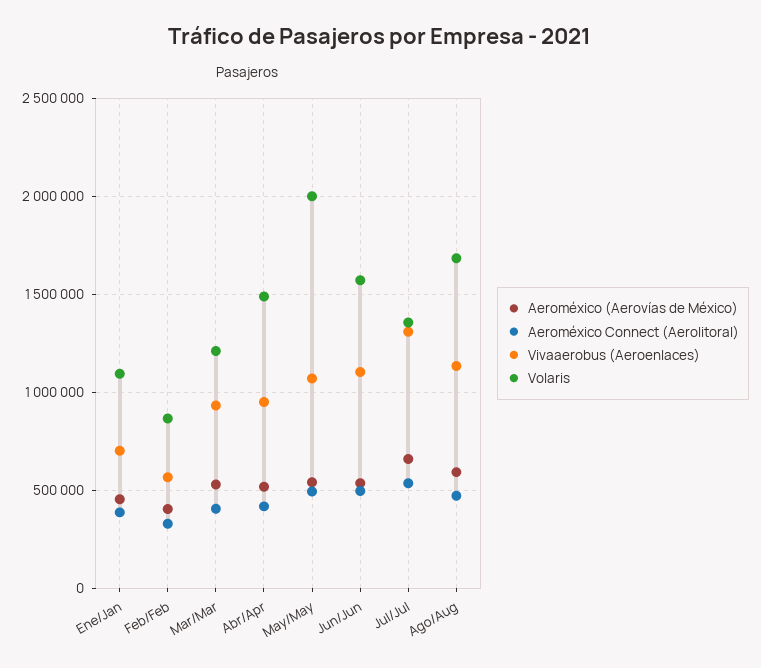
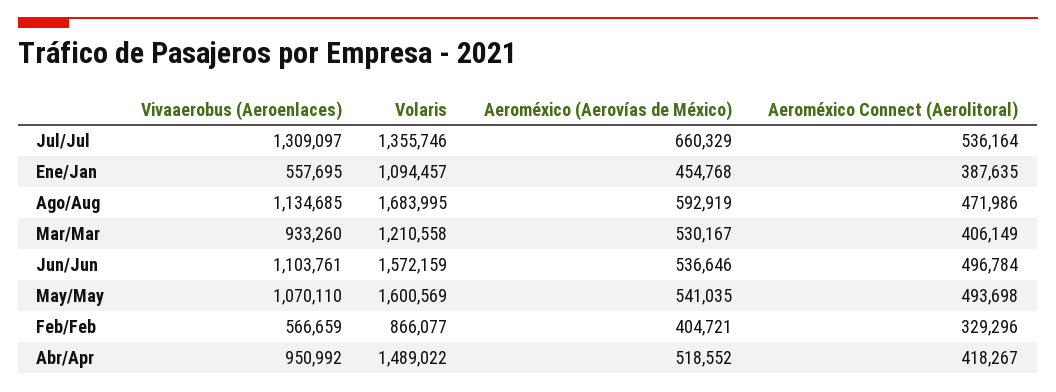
Vivaaerobus (Aeroenlaces), Ene/Jan: 700000 -> 557695
Volaris, May/May: 2000000 -> 1600569

